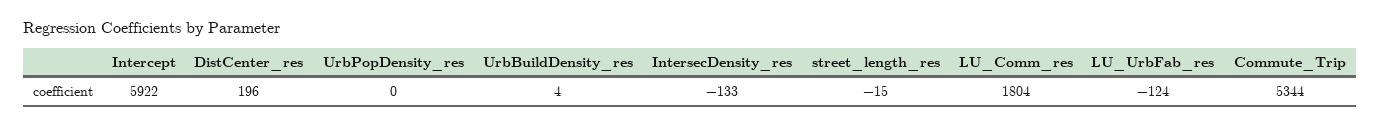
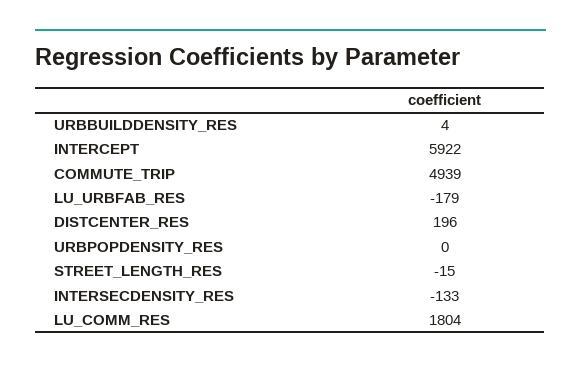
LU_UrbFab_res: -124 -> -179
Commute_Trip: 5344 -> 4939

